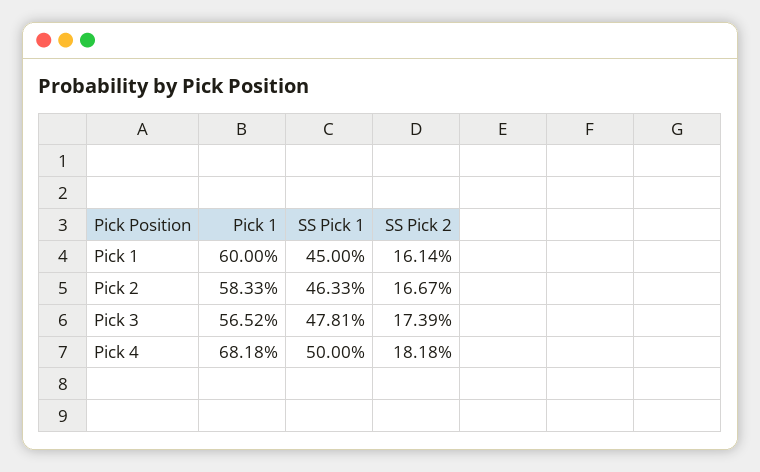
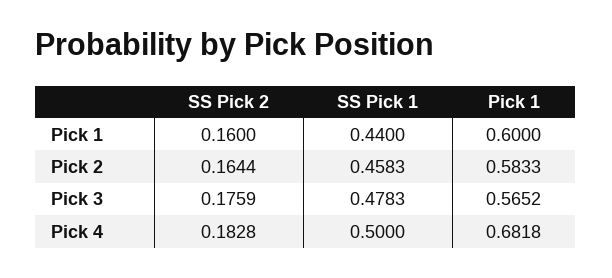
SS Pick 1, Pick 1: 0.45 -> 0.44
SS Pick 2, Pick 1: 0.1614 -> 0.16
SS Pick 1, Pick 2: 0.4633 -> 0.4583
SS Pick 2, Pick 2: 0.1667 -> 0.1644
SS Pick 1, Pick 3: 0.4781 -> 0.4783
SS Pick 2, Pick 3: 0.1739 -> 0.1759
SS Pick 2, Pick 4: 0.1818 -> 0.1828

